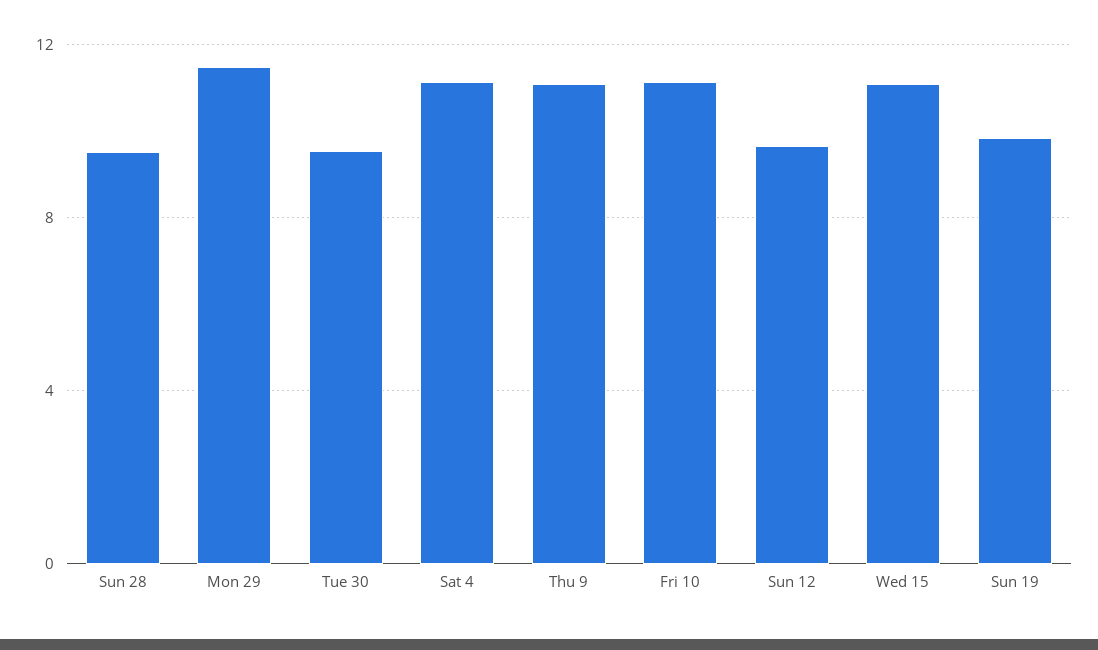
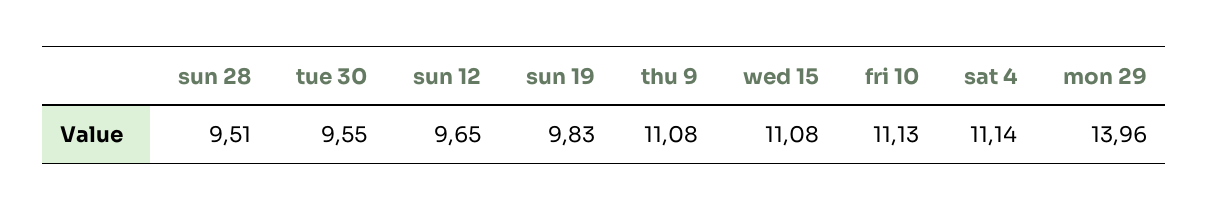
Mon 29: 11.5 -> 13.96

